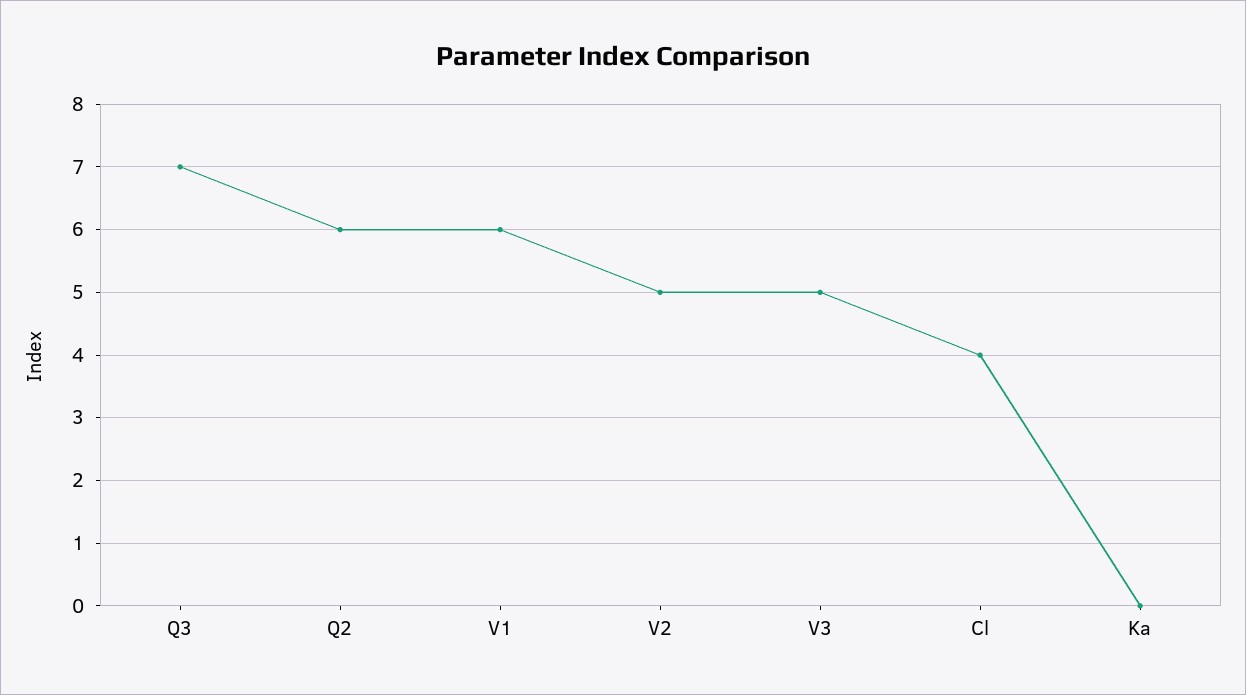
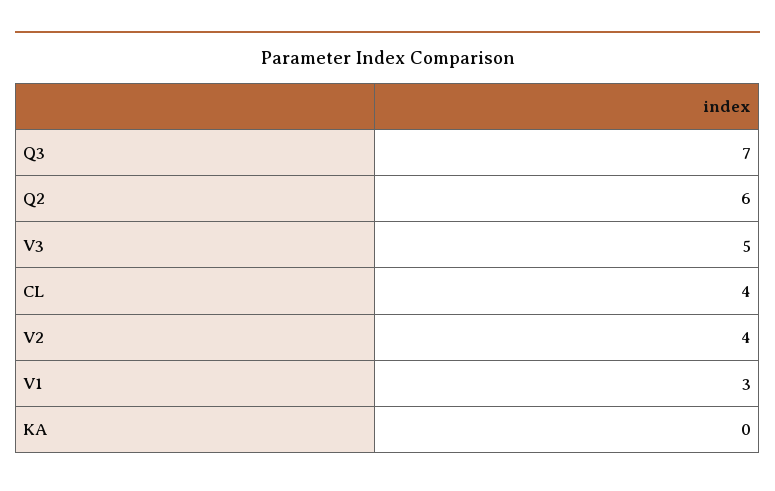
V1: 6 -> 3
V2: 5 -> 4

